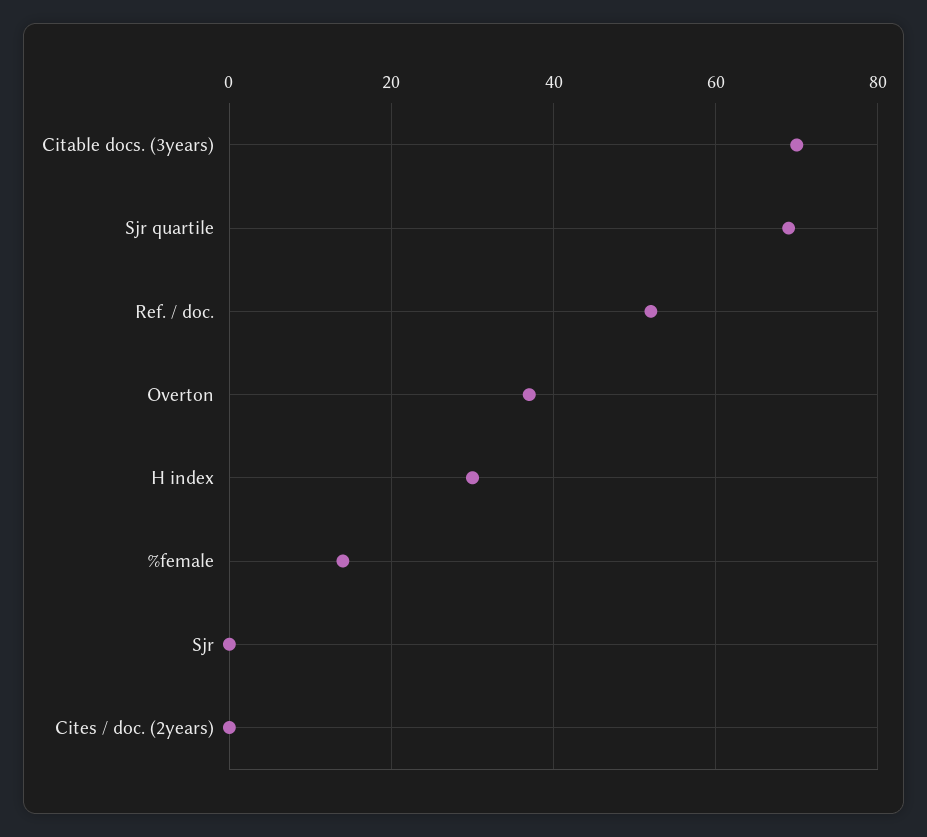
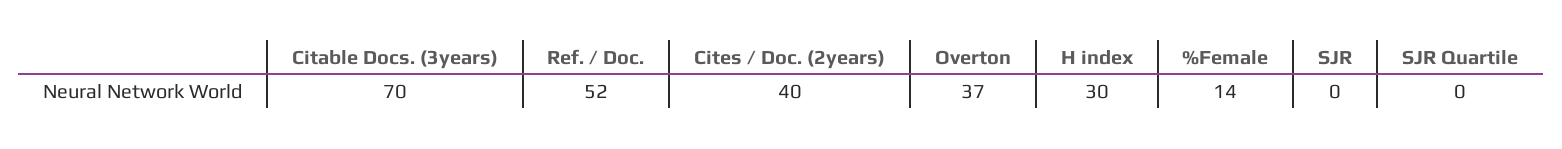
Sjr quartile: 70 -> 0
Cites / doc. (2years): 0 -> 40

